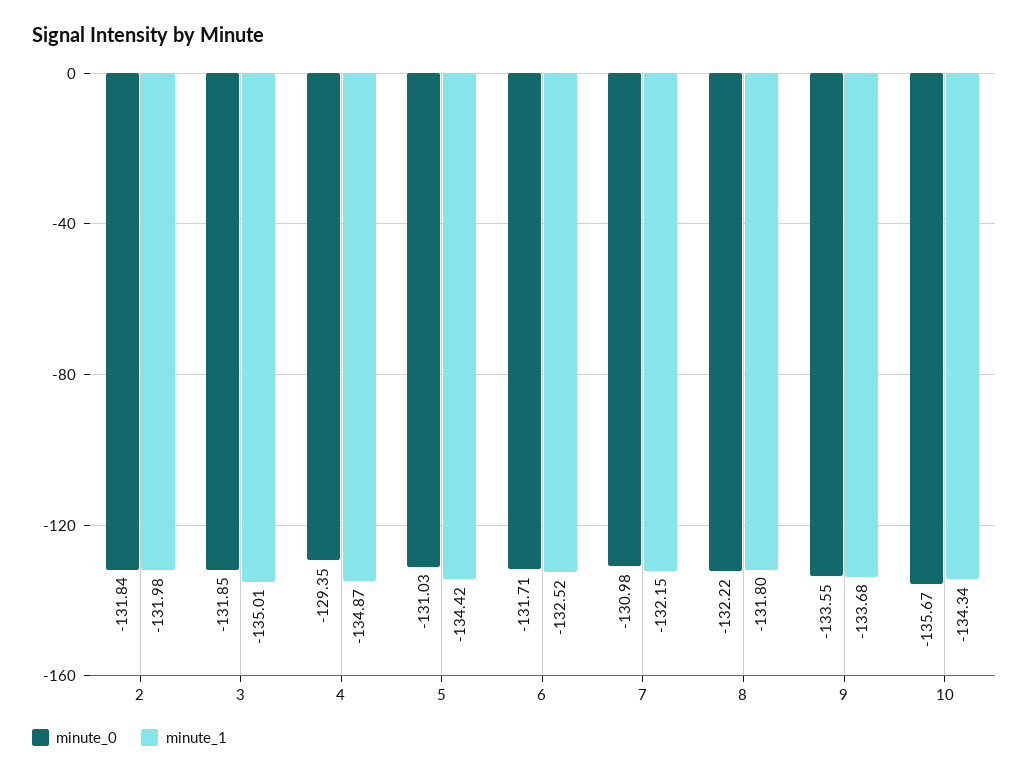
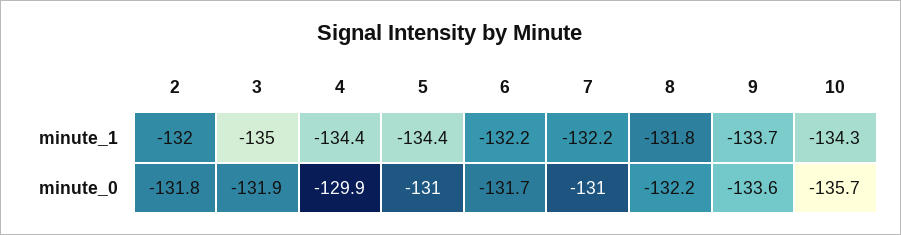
minute_0, 4: -129.35 -> -129.9
minute_1, 4: -134.87 -> -134.4
minute_1, 6: -132.52 -> -132.2

